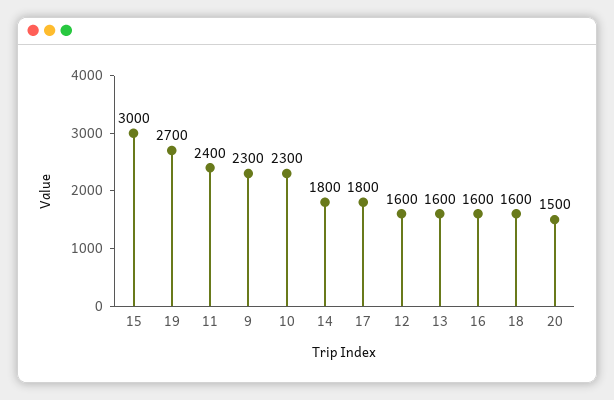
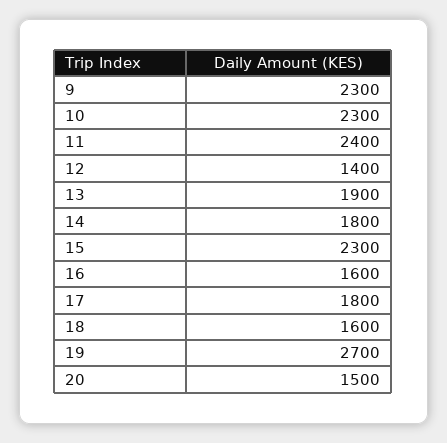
15: 3000 -> 2300
12: 1600 -> 1400
13: 1600 -> 1900

